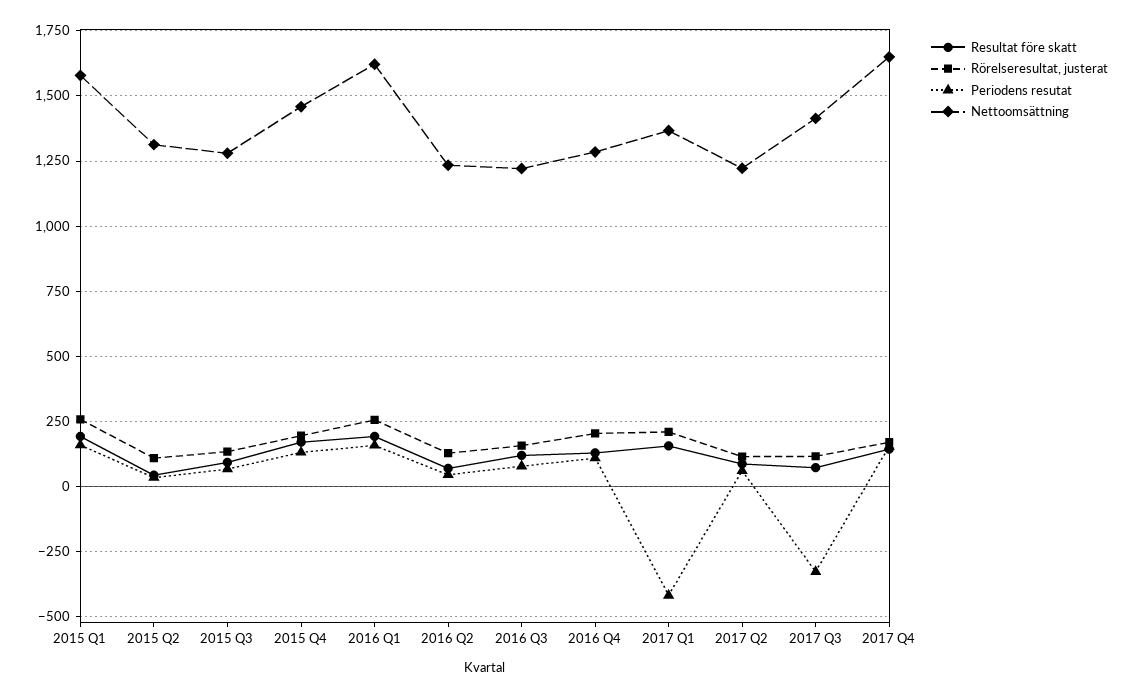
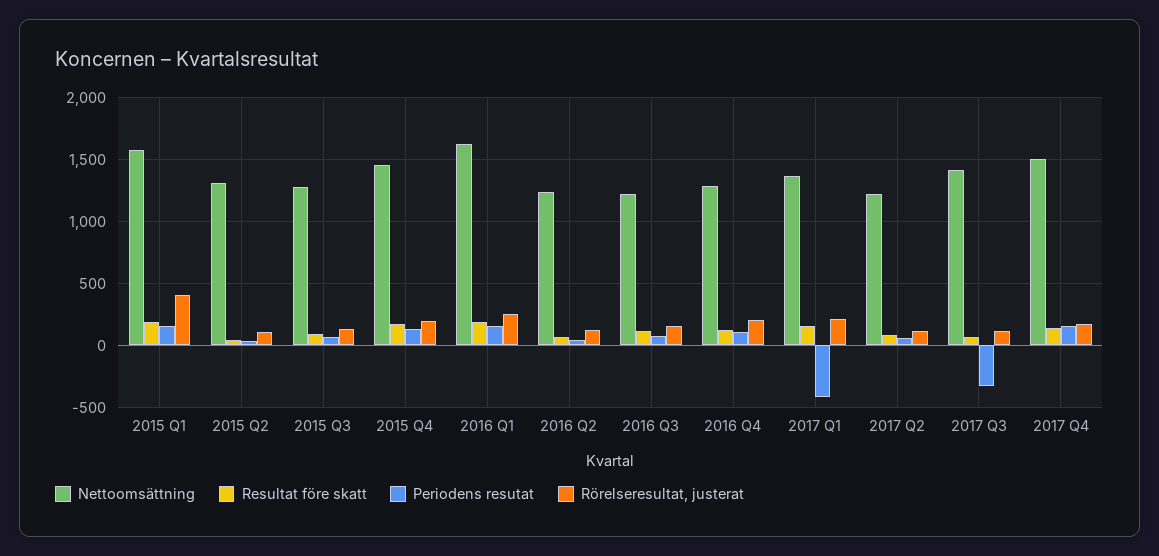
Rörelseresultat, justerat, 2015 Q1: 250 -> 400
Nettoomsättning, 2017 Q4: 1650 -> 1500

